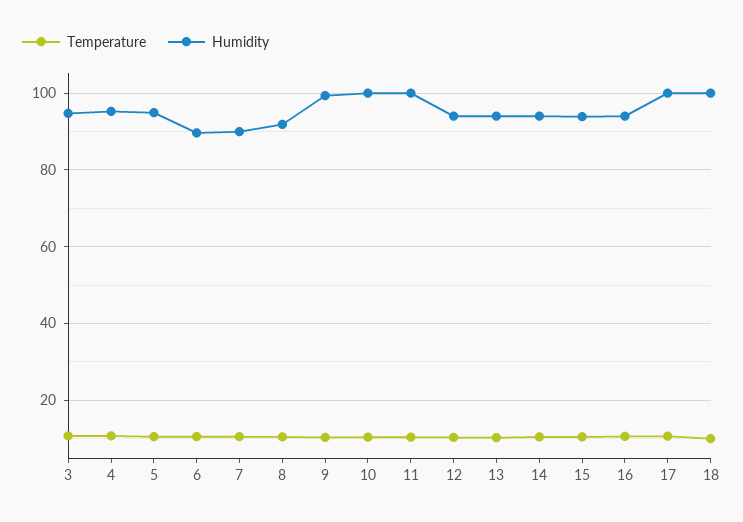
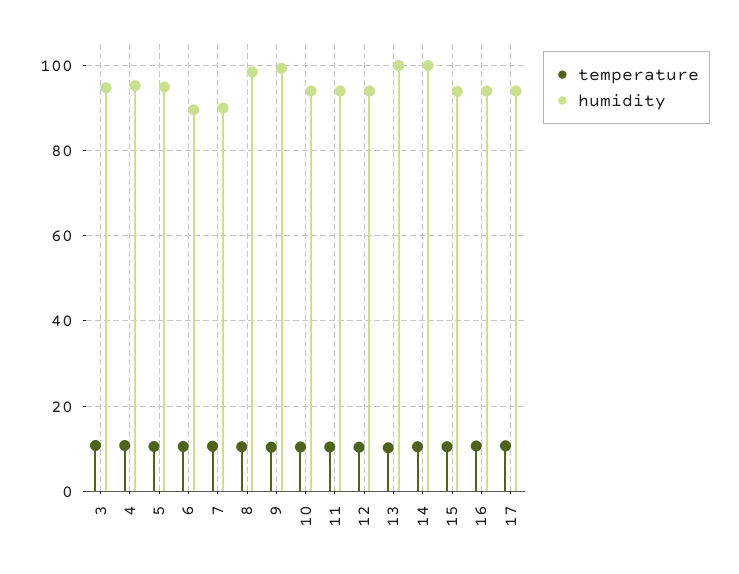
Humidity, 8: 92 -> 98
Humidity, 10: 100 -> 94
Humidity, 11: 100 -> 94
Humidity, 13: 94 -> 100
Humidity, 14: 94 -> 100
Humidity, 17: 100 -> 94
Temperature, 18: 10 -> none
Humidity, 18: 100 -> none

